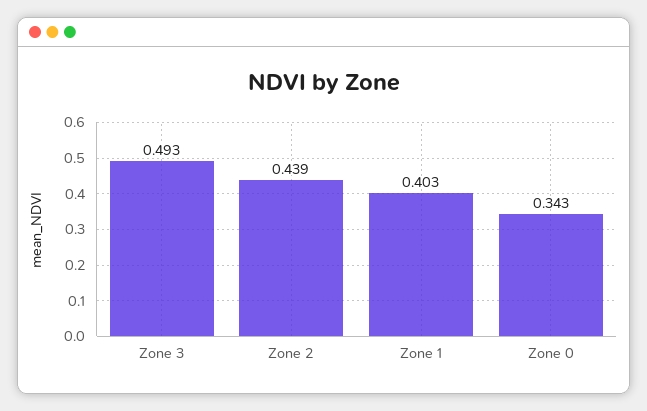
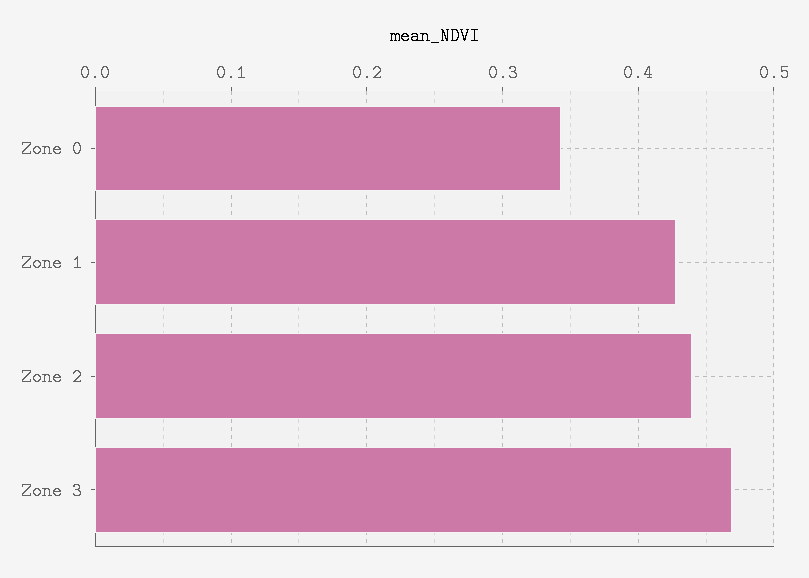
Zone 3: 0.493 -> 0.47
Zone 1: 0.403 -> 0.43

